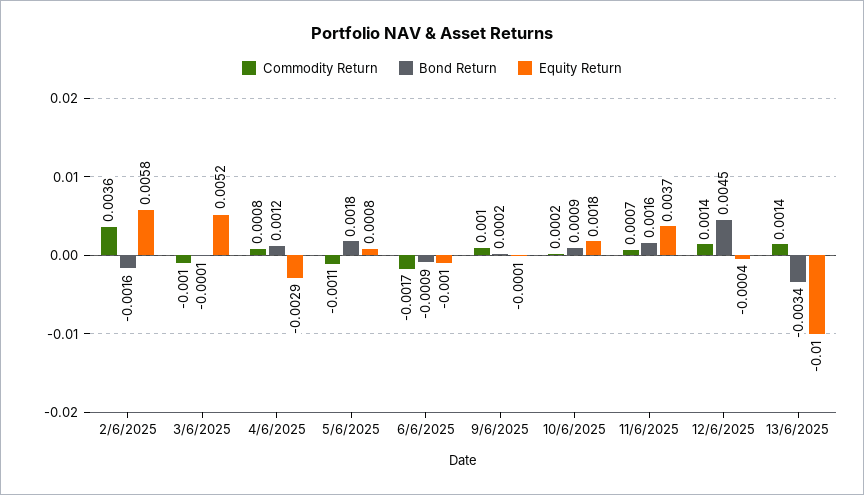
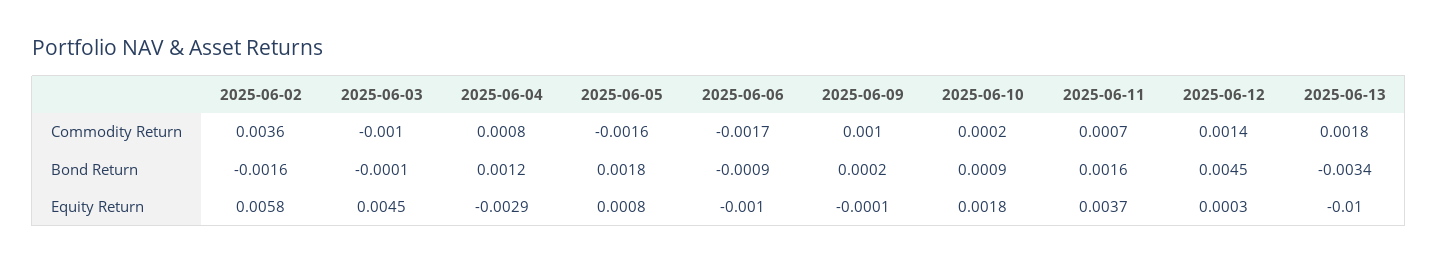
Equity Return, 3/6/2025: 0.0052 -> 0.0045
Commodity Return, 5/6/2025: -0.0011 -> -0.0016
Equity Return, 12/6/2025: -0.0004 -> 0.0003
Commodity Return, 13/6/2025: 0.0014 -> 0.0018

